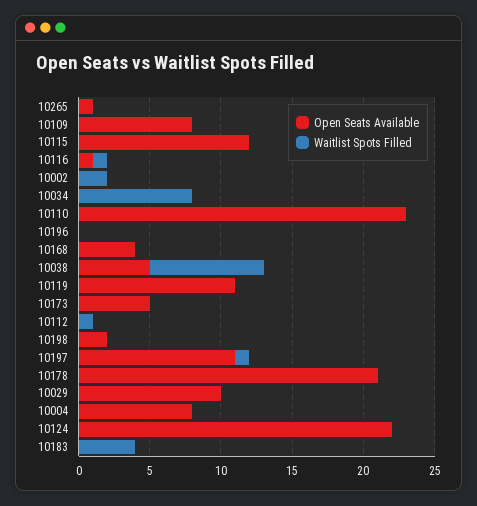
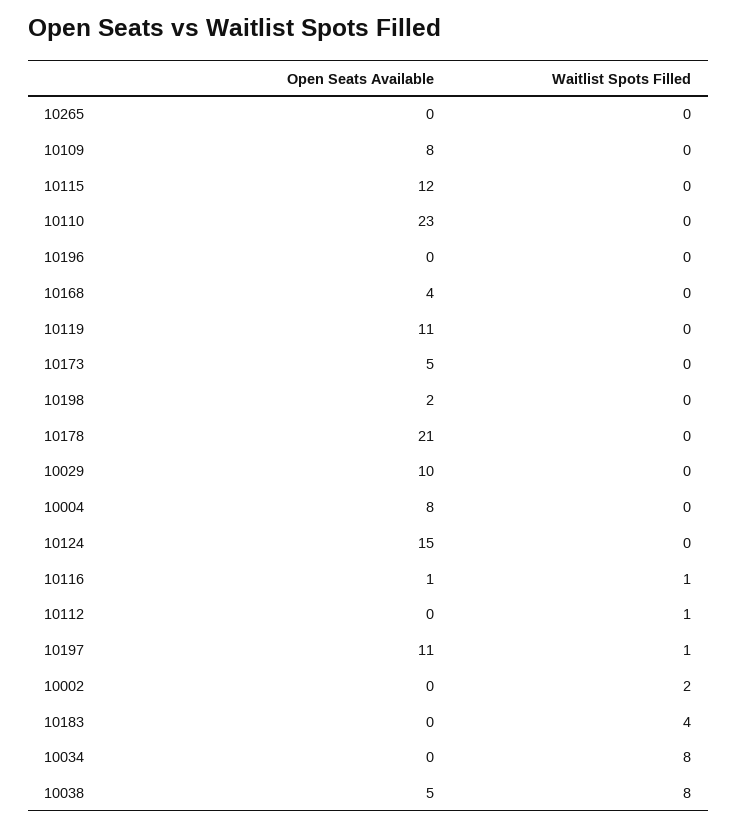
Open Seats Available, 10265: 1 -> 0
Open Seats Available, 10124: 22 -> 15

